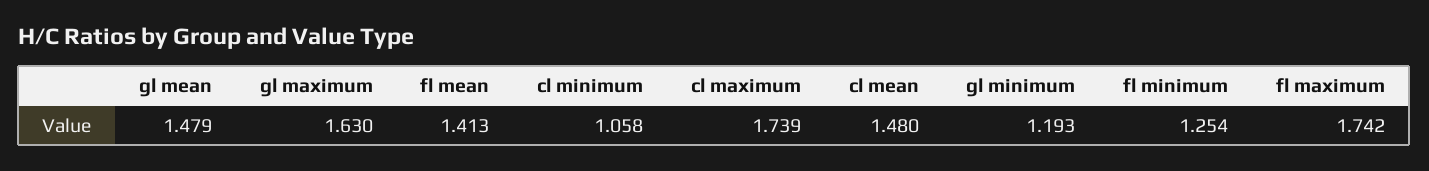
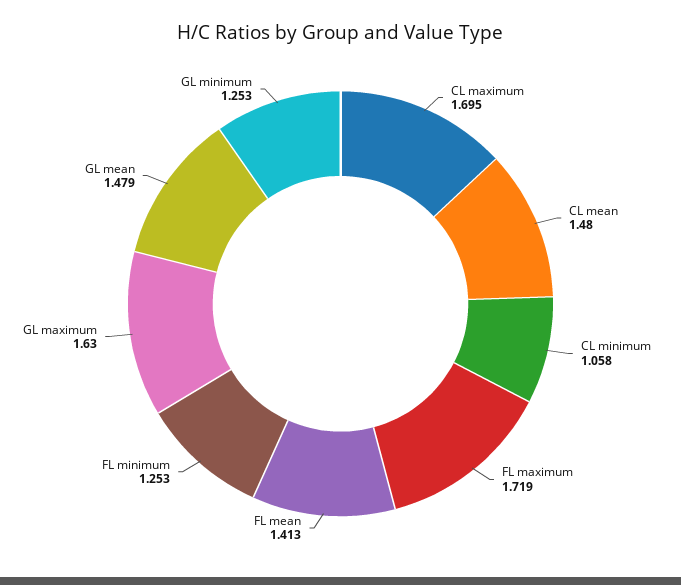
cl maximum: 1.739 -> 1.695
gl minimum: 1.193 -> 1.253
fl minimum: 1.254 -> 1.253
fl maximum: 1.742 -> 1.719

